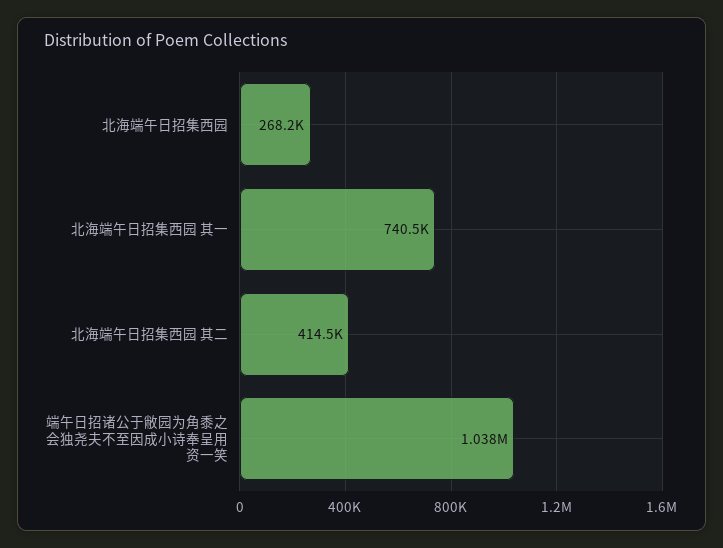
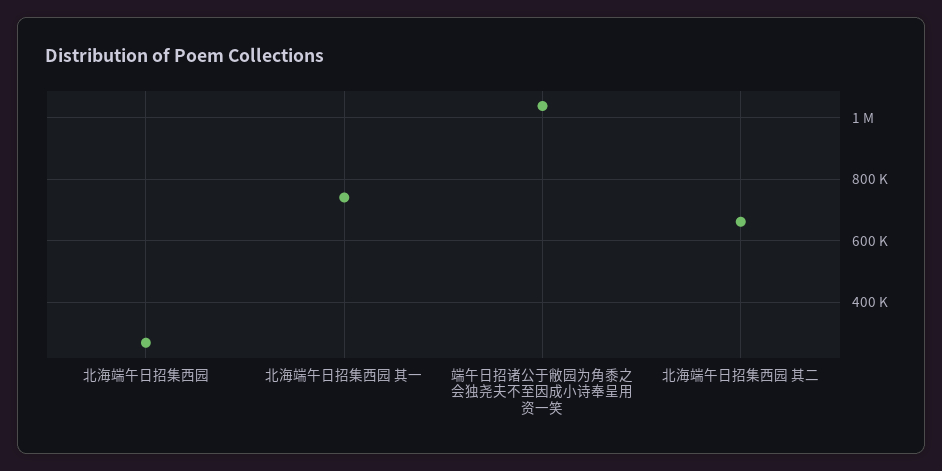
北海端午日招集西园 其二: 414500 -> 660000

